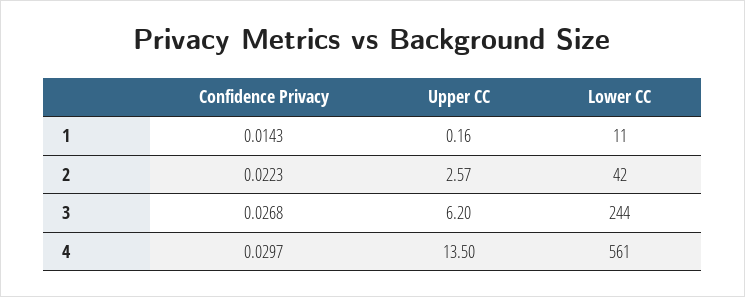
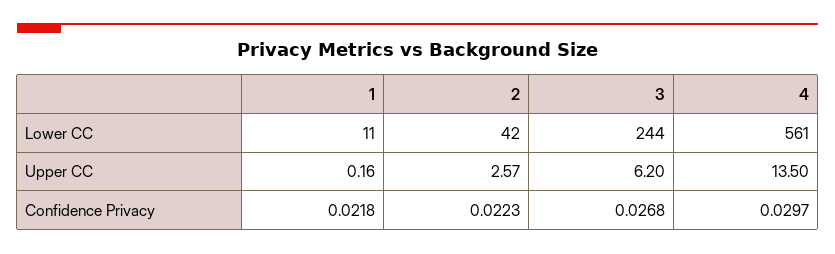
Confidence Privacy, 1: 0.0143 -> 0.0218

